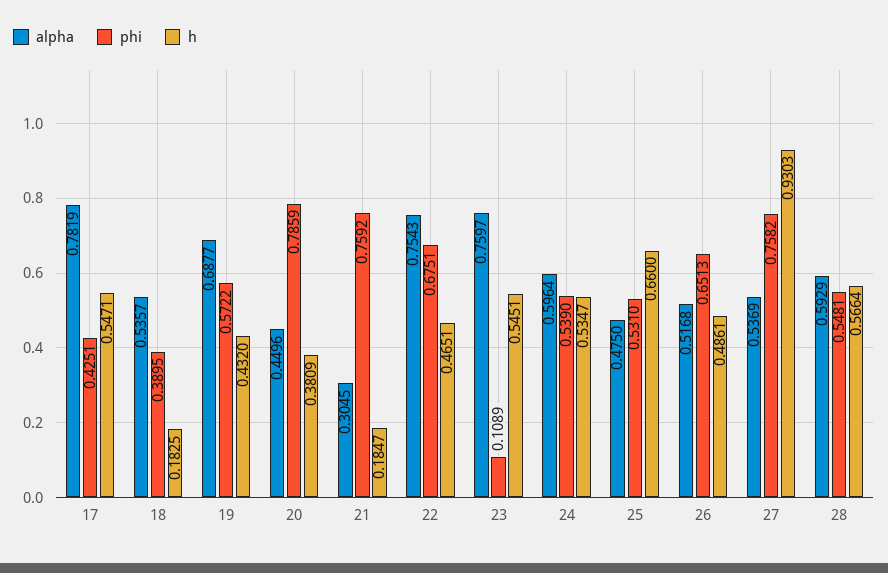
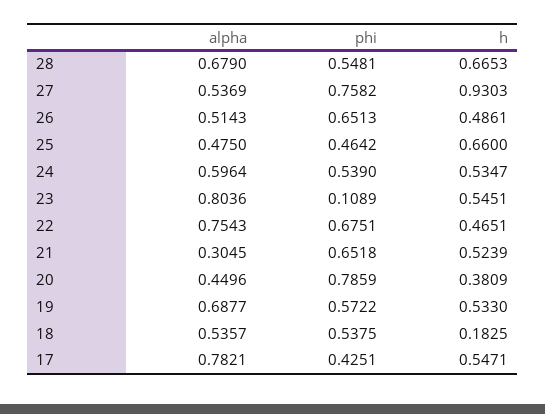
alpha, 17: 0.7819 -> 0.7821
phi, 18: 0.3895 -> 0.5375
h, 19: 0.432 -> 0.533
phi, 21: 0.7592 -> 0.6518
h, 21: 0.1847 -> 0.5239
alpha, 23: 0.7597 -> 0.8036
phi, 25: 0.531 -> 0.4642
alpha, 26: 0.5168 -> 0.5143
alpha, 28: 0.5929 -> 0.679
h, 28: 0.5664 -> 0.6653

